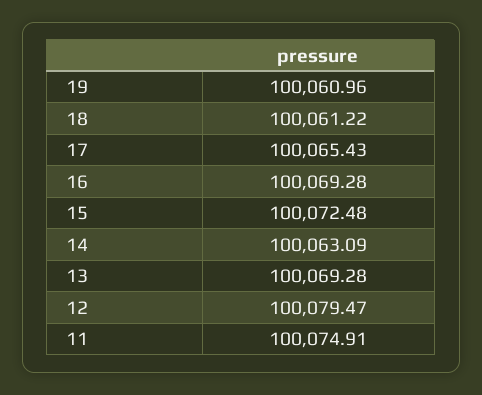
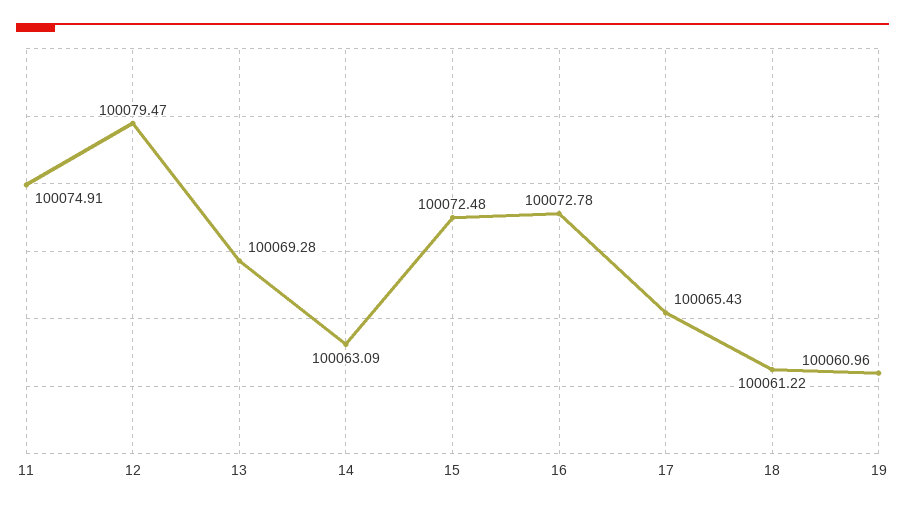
16: 100069.28 -> 100072.78

